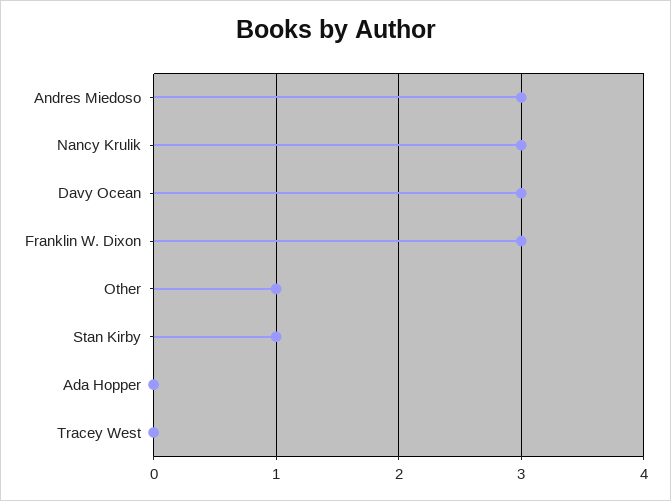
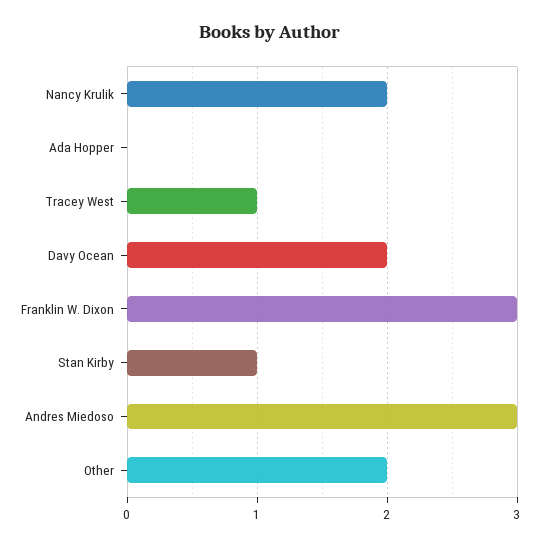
Nancy Krulik: 3 -> 2
Davy Ocean: 3 -> 2
Other: 1 -> 2
Tracey West: 0 -> 1

